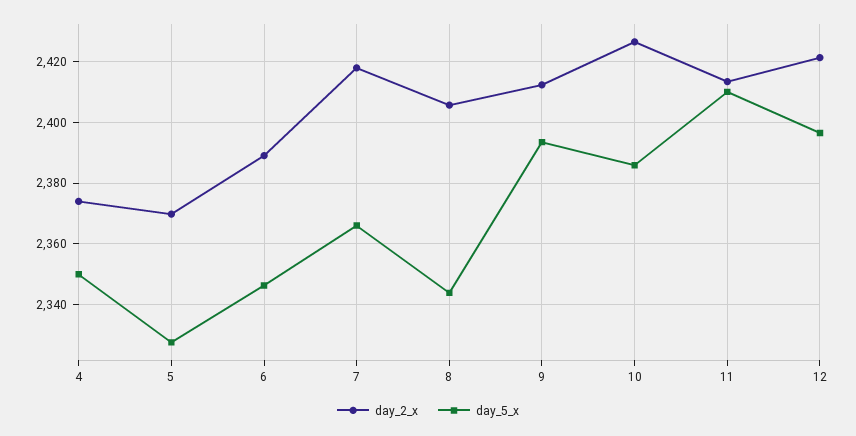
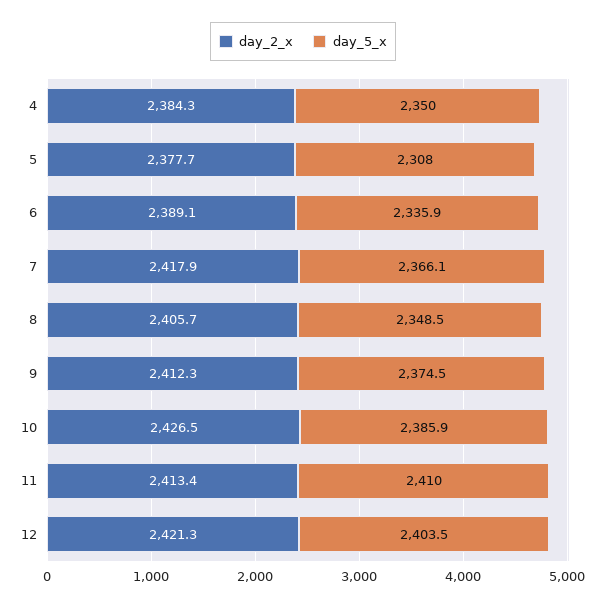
day_2_x, 4: 2374 -> 2384.3
day_2_x, 5: 2370 -> 2377.7
day_5_x, 5: 2328 -> 2308
day_5_x, 6: 2346 -> 2335.9
day_5_x, 8: 2344 -> 2348.5
day_5_x, 9: 2394 -> 2374.5
day_5_x, 12: 2396 -> 2403.5

